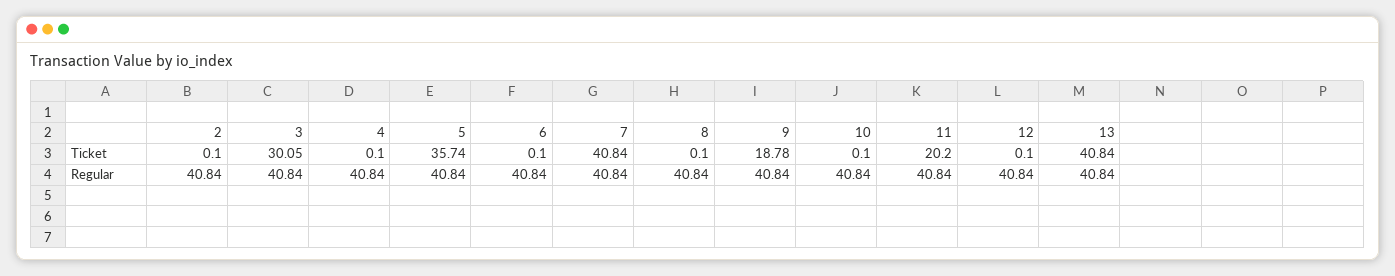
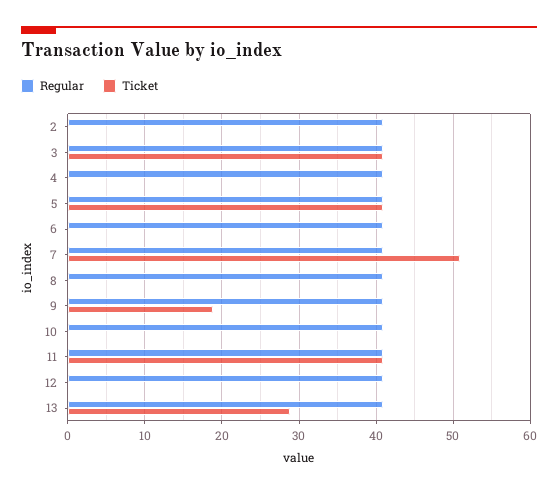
Ticket, 3: 30.05 -> 41
Ticket, 5: 35.74 -> 41
Ticket, 7: 40.84 -> 51
Ticket, 11: 20.2 -> 41
Ticket, 13: 40.84 -> 29

